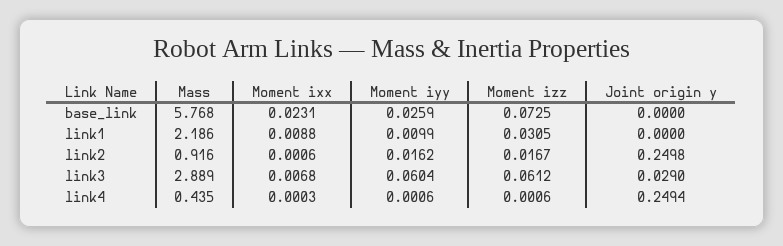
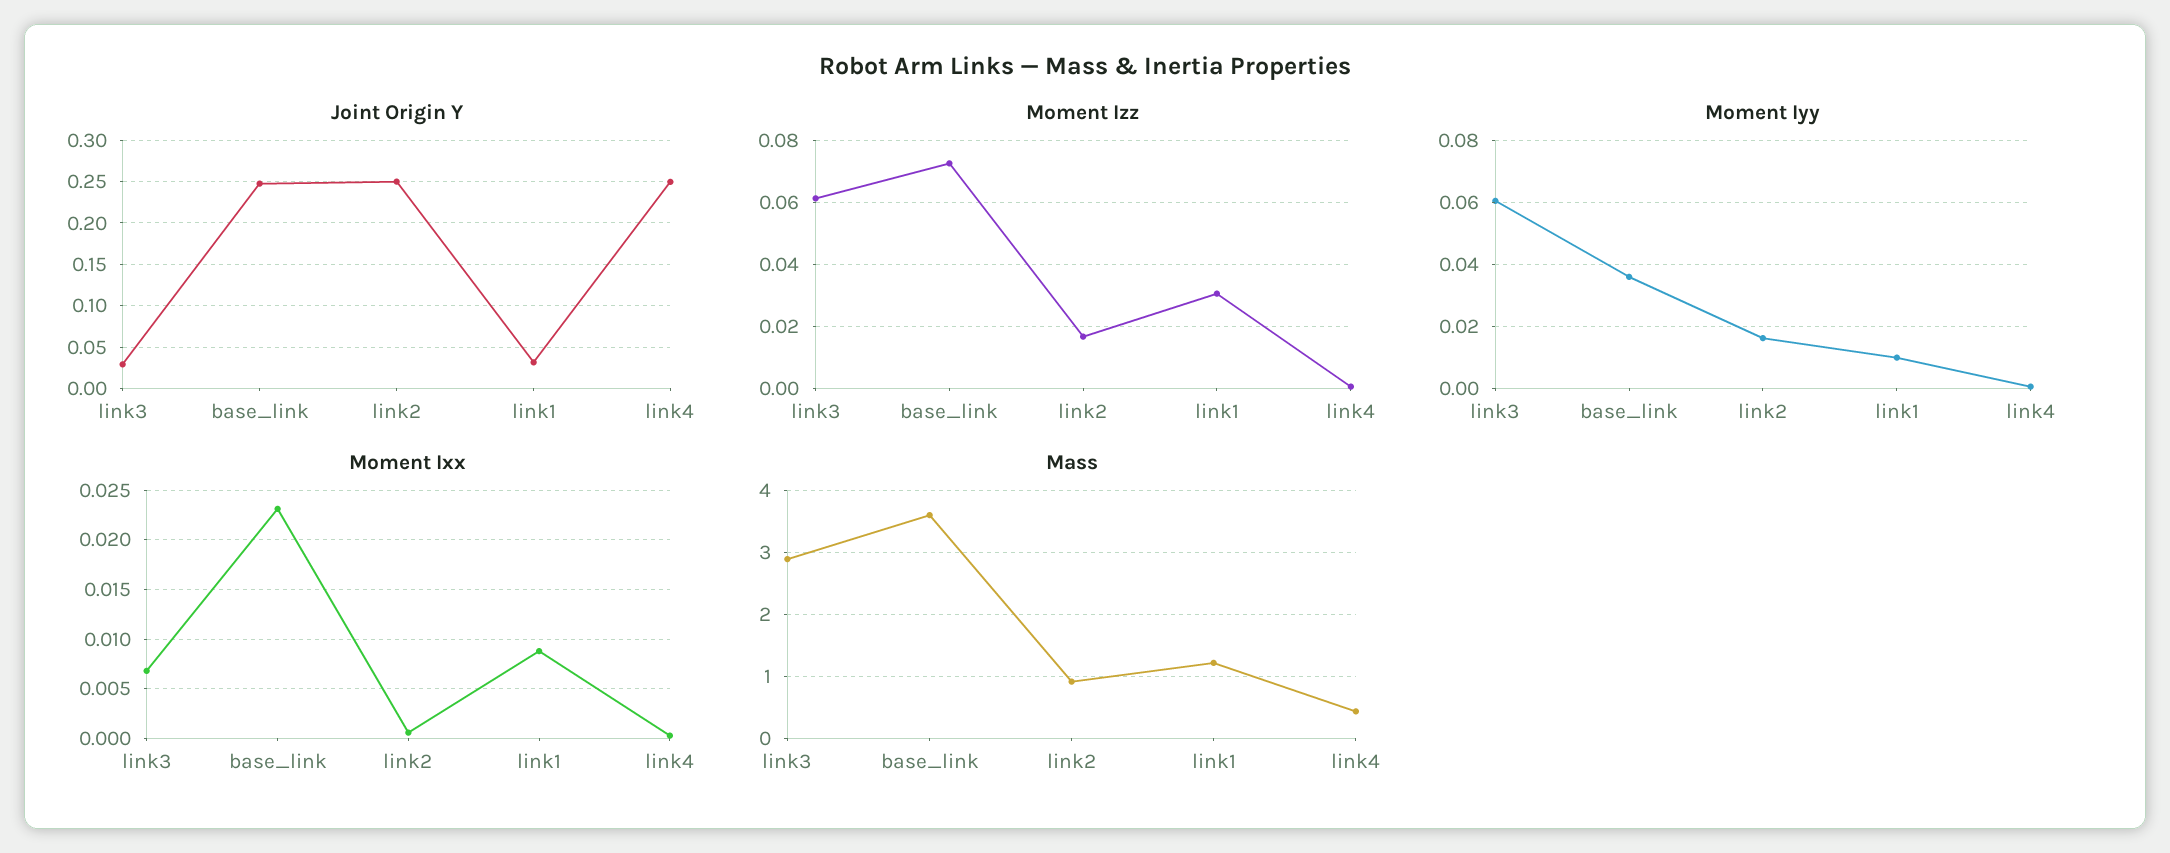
Mass, base_link: 5.768 -> 3.6
Moment iyy, base_link: 0.0259 -> 0.036
Joint origin y, base_link: 0 -> 0.25
Mass, link1: 2.186 -> 1.2
Joint origin y, link1: 0 -> 0.03

